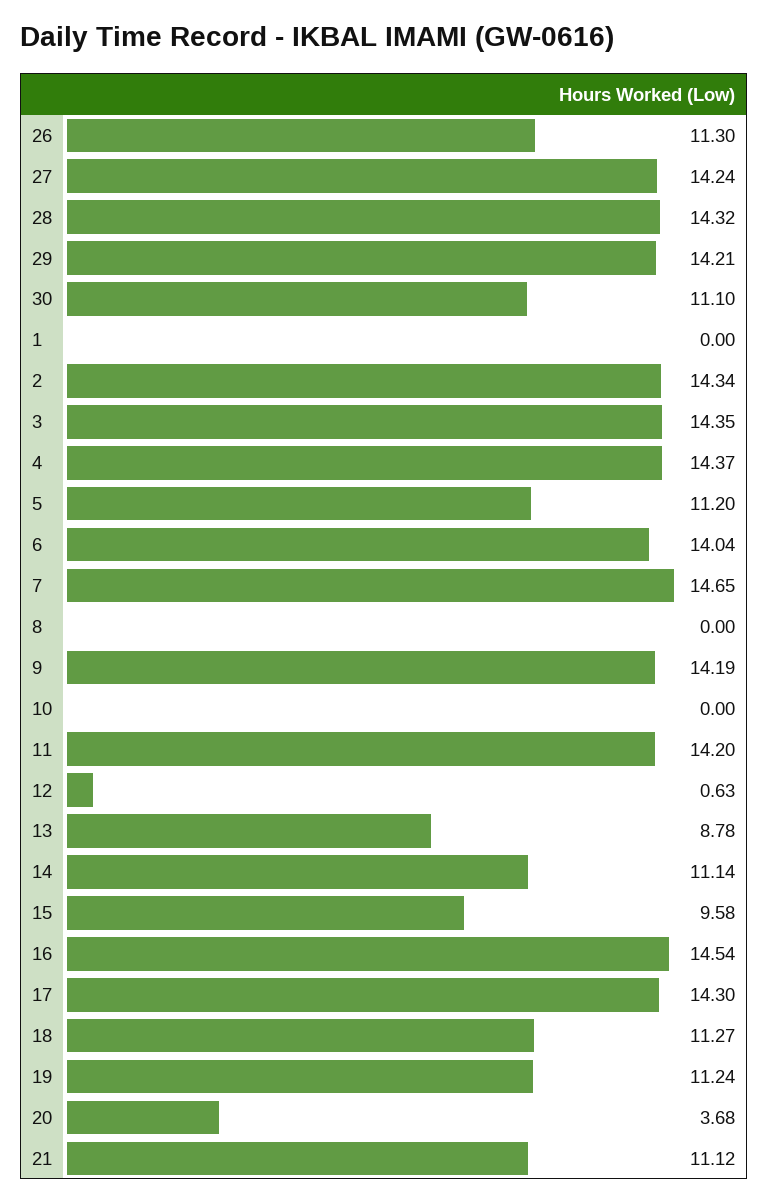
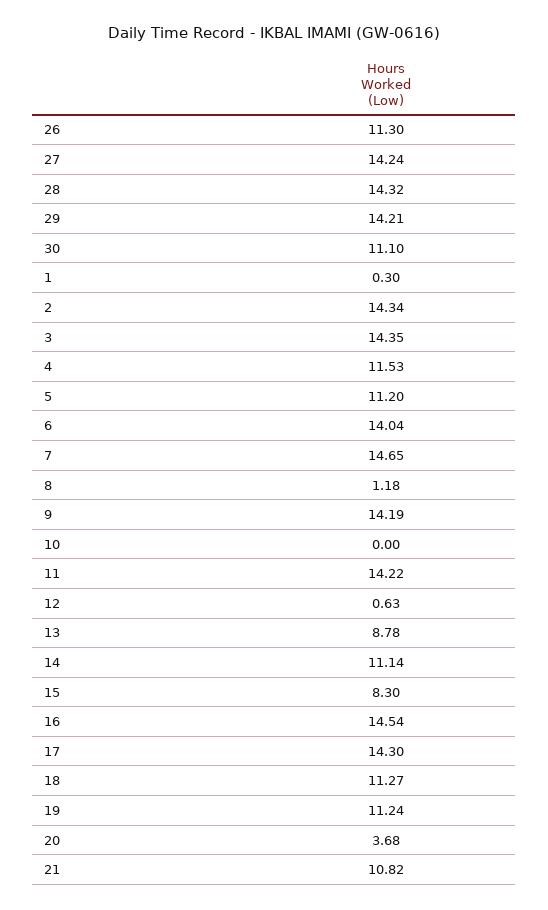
1: 0 -> 0.3
4: 14.37 -> 11.53
8: 0 -> 1.18
11: 14.2 -> 14.22
15: 9.58 -> 8.3
21: 11.12 -> 10.82

